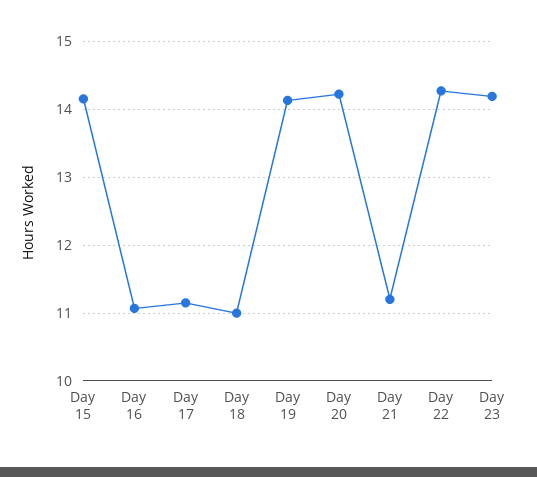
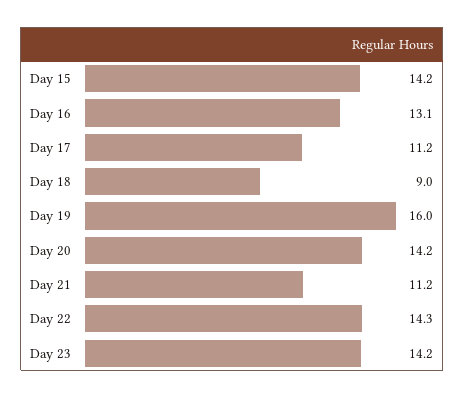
Day 16: 11.1 -> 13.1
Day 18: 11 -> 9
Day 19: 14.1 -> 16

